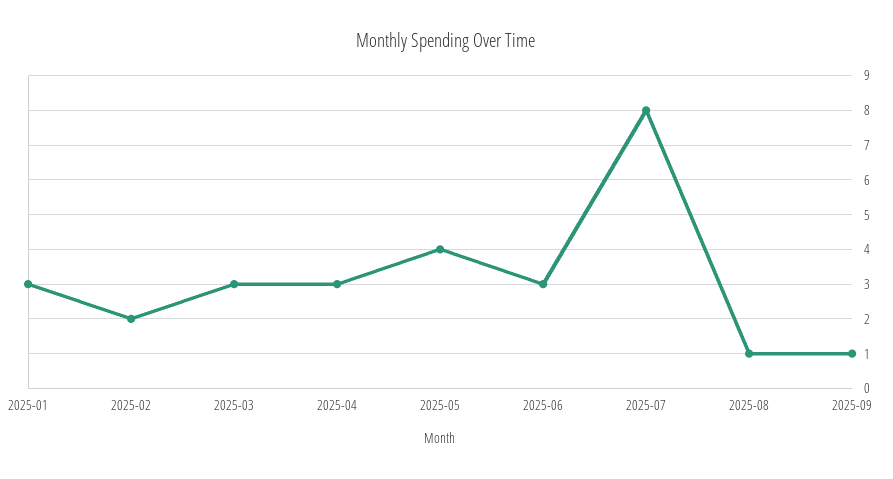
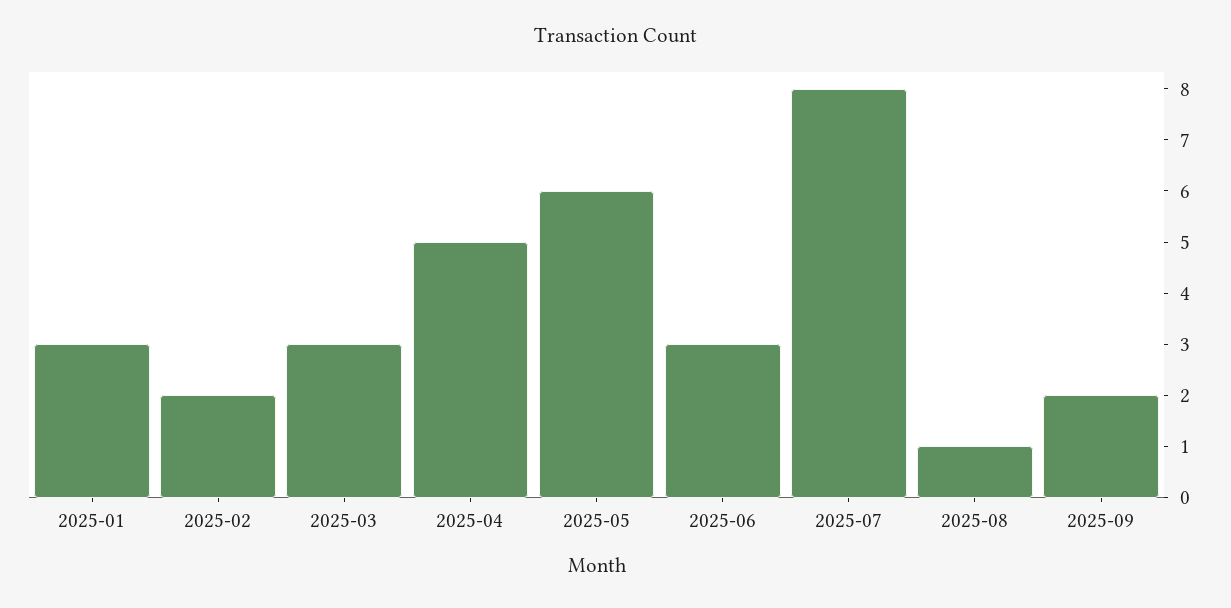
2025-04: 3 -> 5
2025-05: 4 -> 6
2025-09: 1 -> 2

